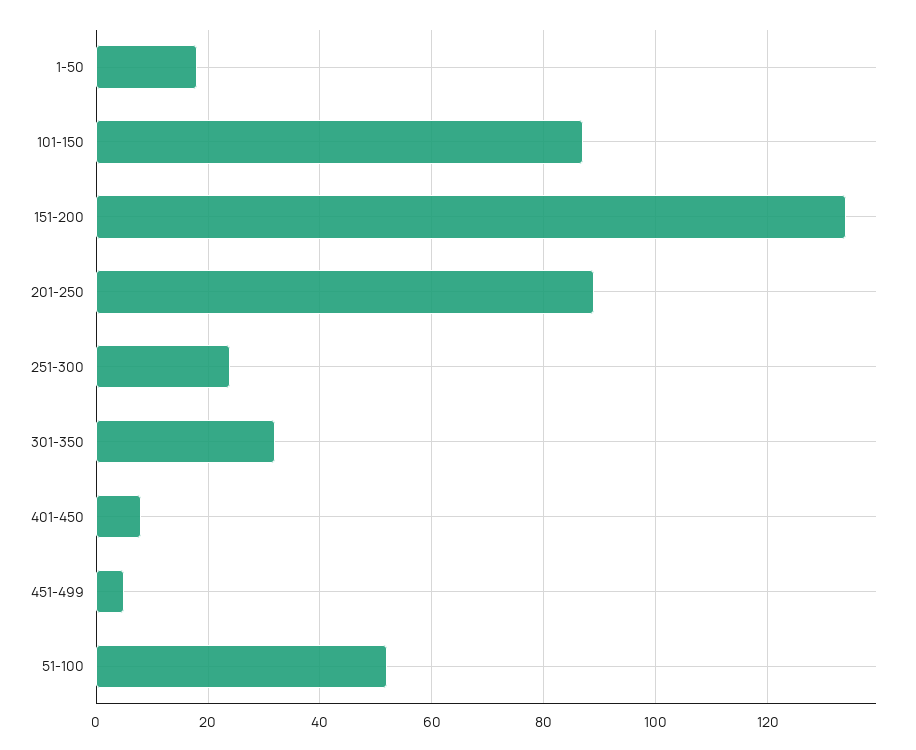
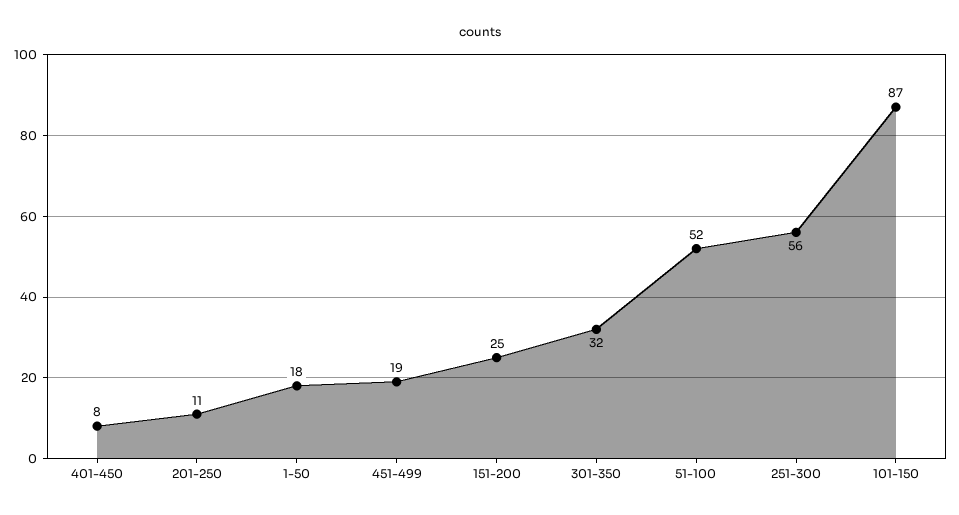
151-200: 135 -> 25
201-250: 90 -> 11
251-300: 25 -> 56
451-499: 5 -> 19

